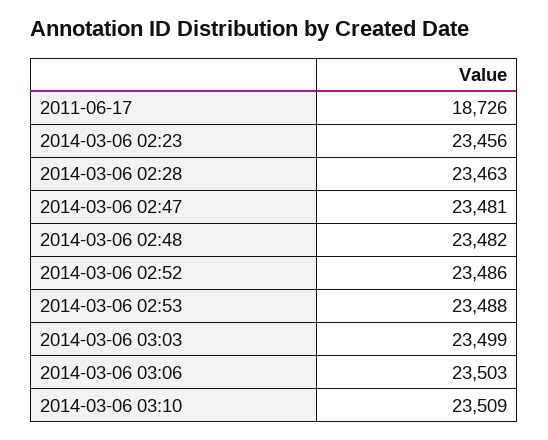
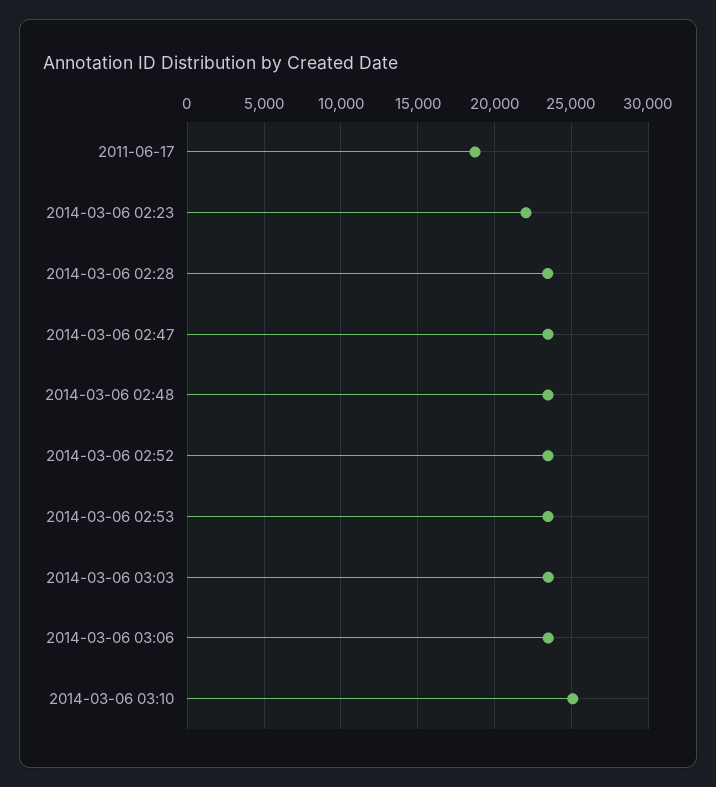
2014-03-06 02:23: 23456 -> 22000
2014-03-06 03:10: 23509 -> 25000

